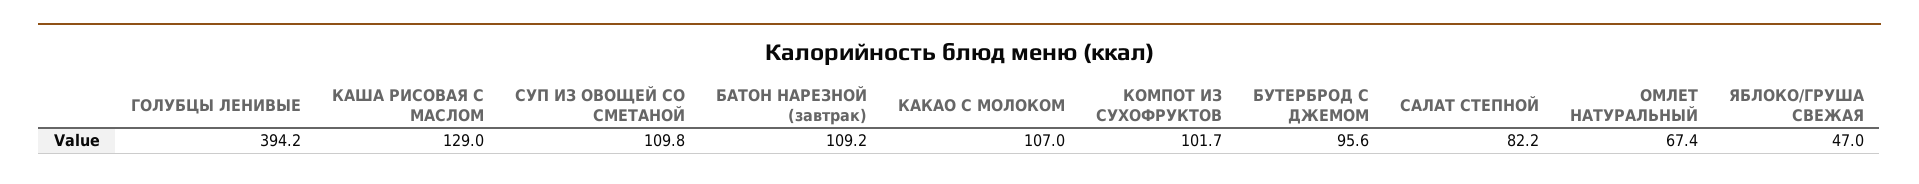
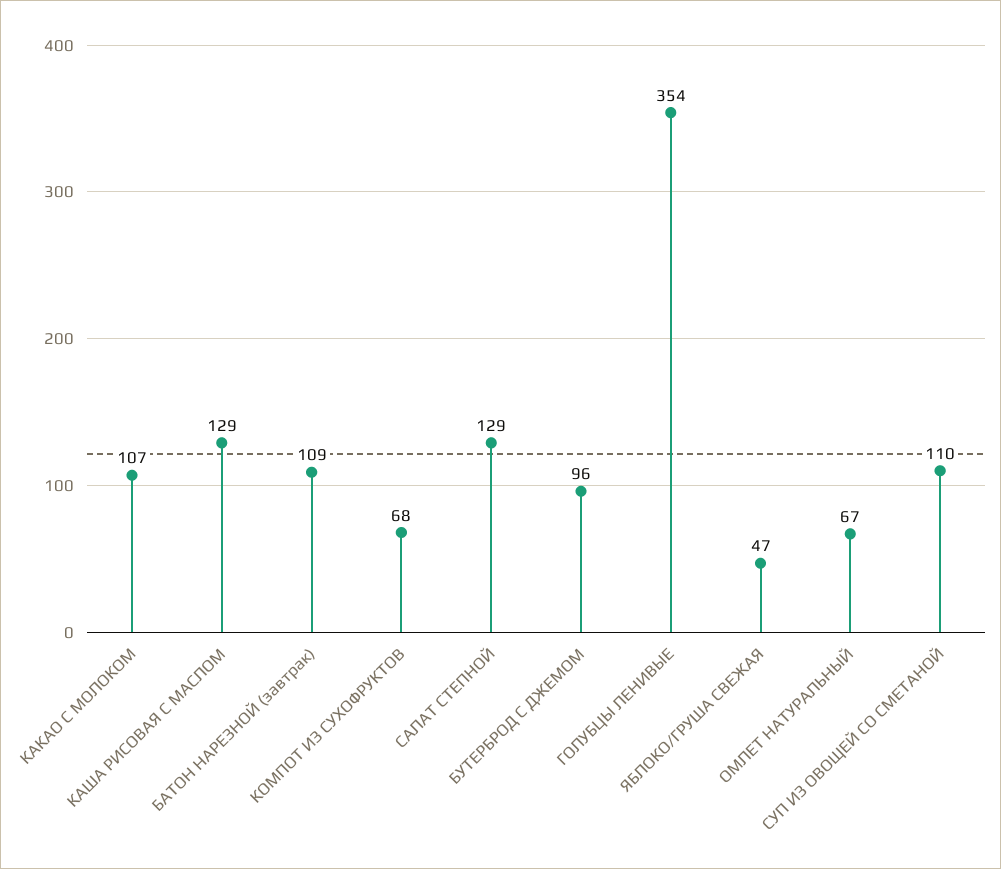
ГОЛУБЦЫ ЛЕНИВЫЕ: 394.2 -> 354
КОМПОТ ИЗ СУХОФРУКТОВ: 101.7 -> 68
САЛАТ СТЕПНОЙ: 82.2 -> 129

